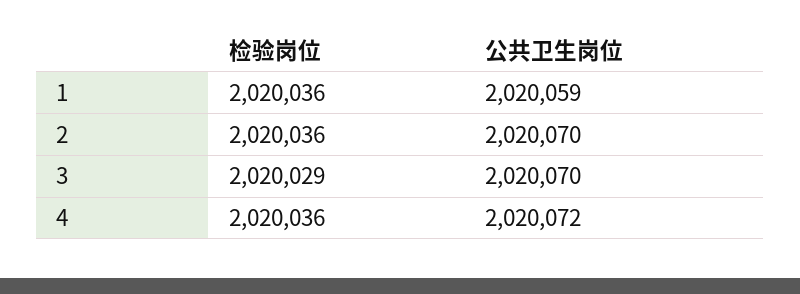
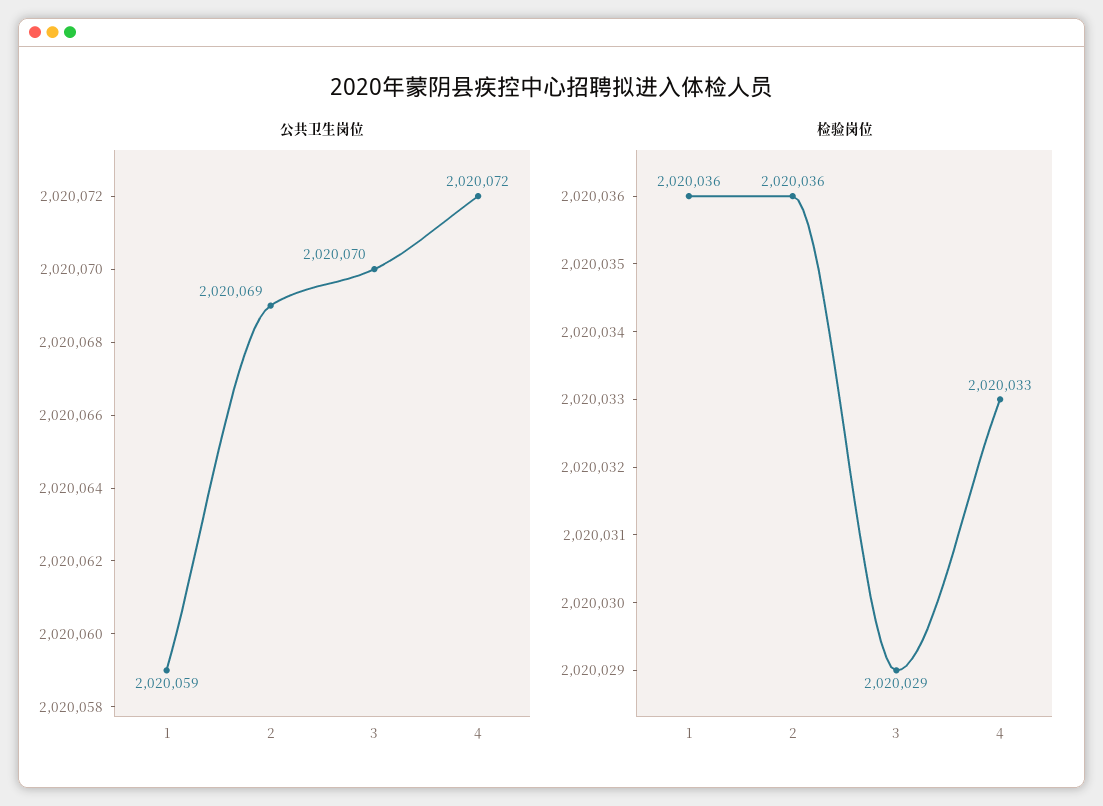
公共卫生岗位, 2: 2020070 -> 2020069
检验岗位, 4: 2020036 -> 2020033

